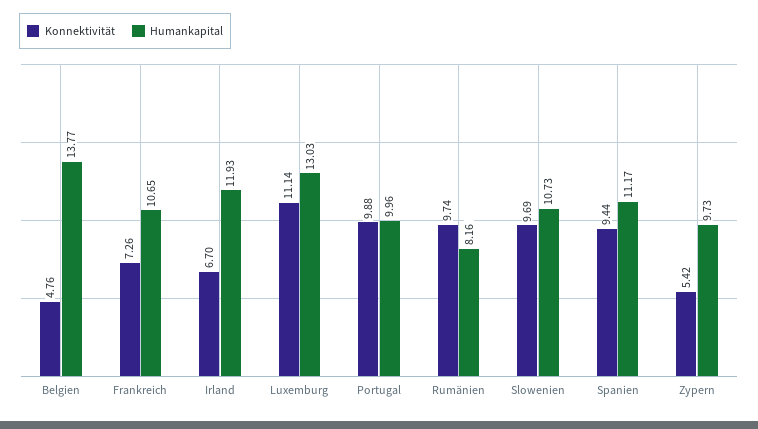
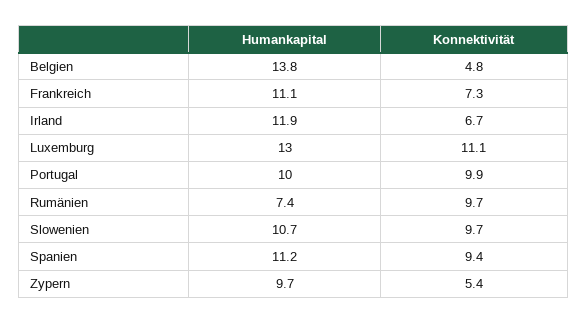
Humankapital, Frankreich: 10.65 -> 11.1
Humankapital, Rumänien: 8.16 -> 7.4

